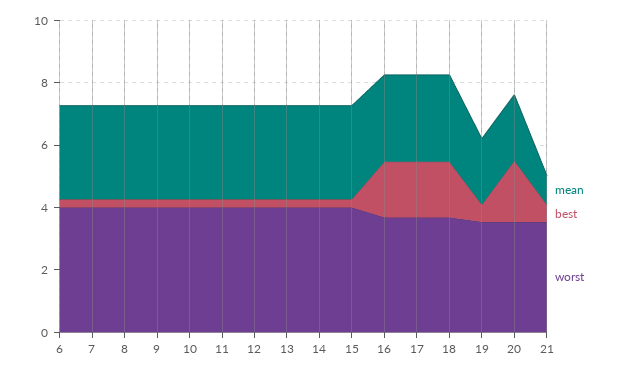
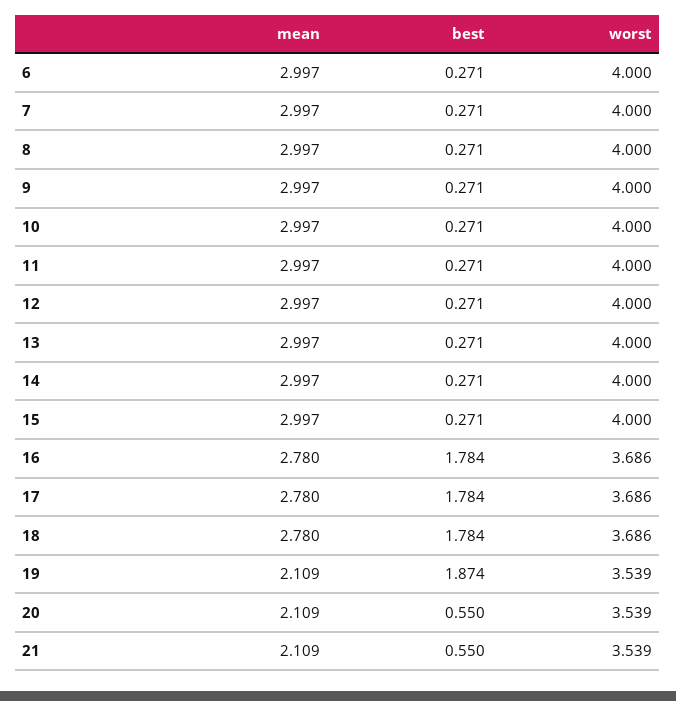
best, 19: 0.5 -> 1.874
best, 20: 2 -> 0.55
mean, 21: 1 -> 2.109

